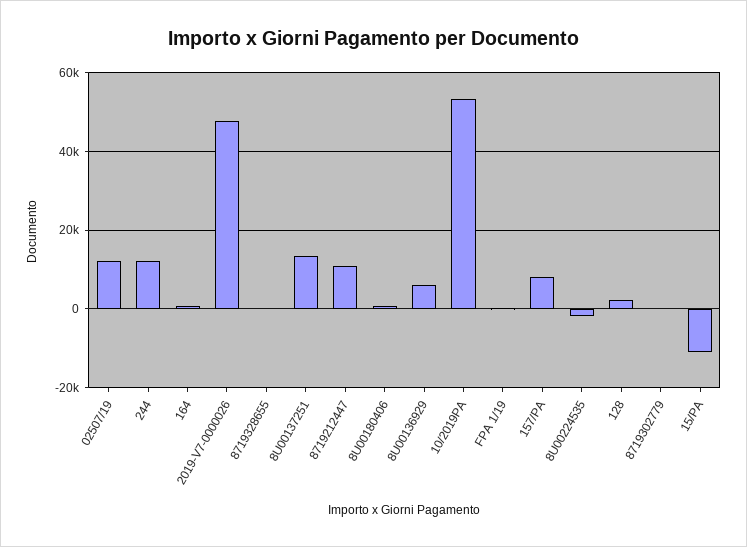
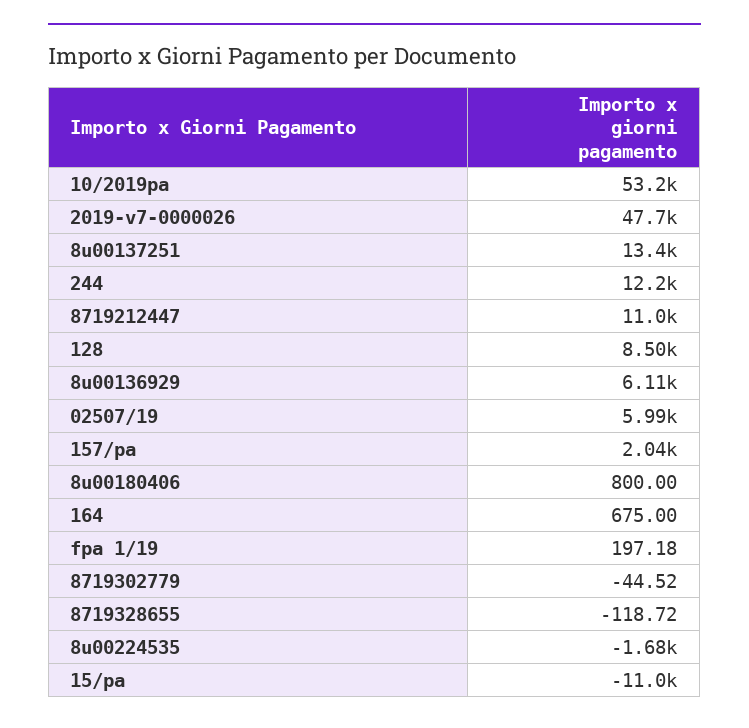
02507/19: 12000 -> 5990
157/PA: 8000 -> 2040
128: 2000 -> 8500

